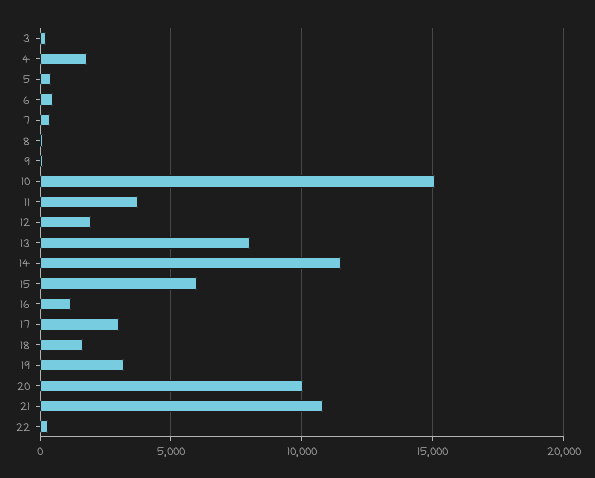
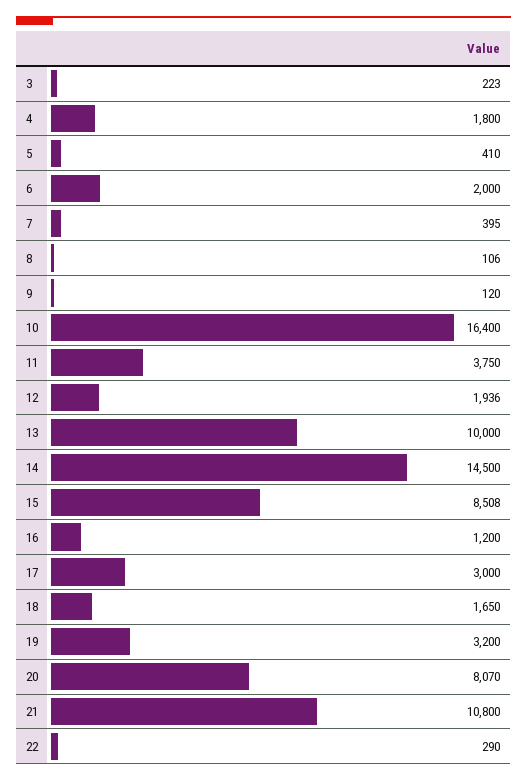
6: 500 -> 2000
10: 15000 -> 16400
13: 8000 -> 10000
14: 11500 -> 14500
15: 6000 -> 8508
20: 10000 -> 8070

